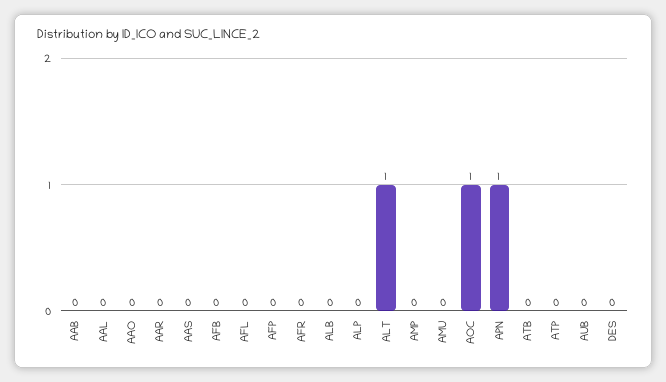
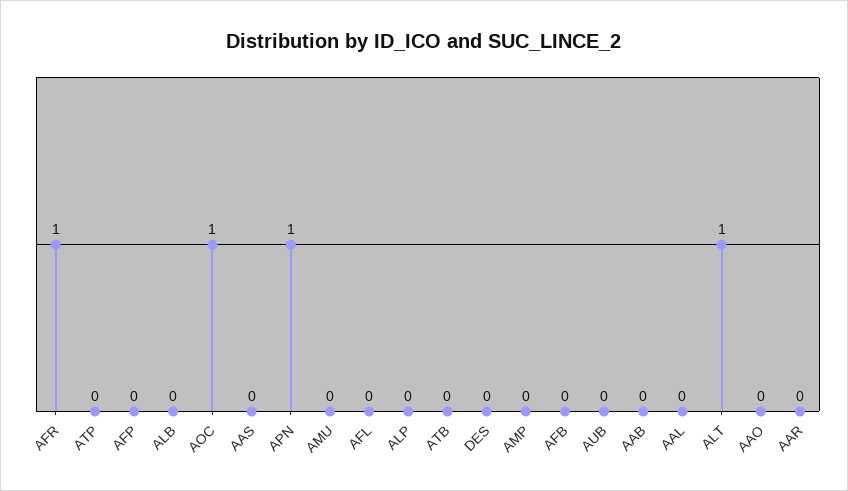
AFR: 0 -> 1

